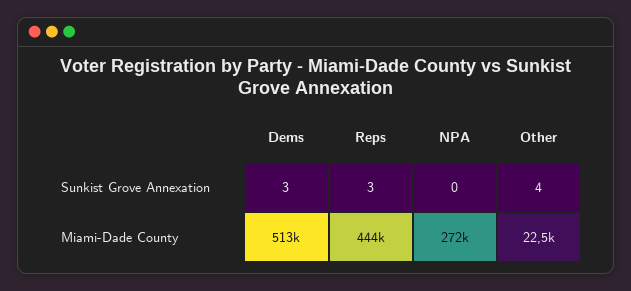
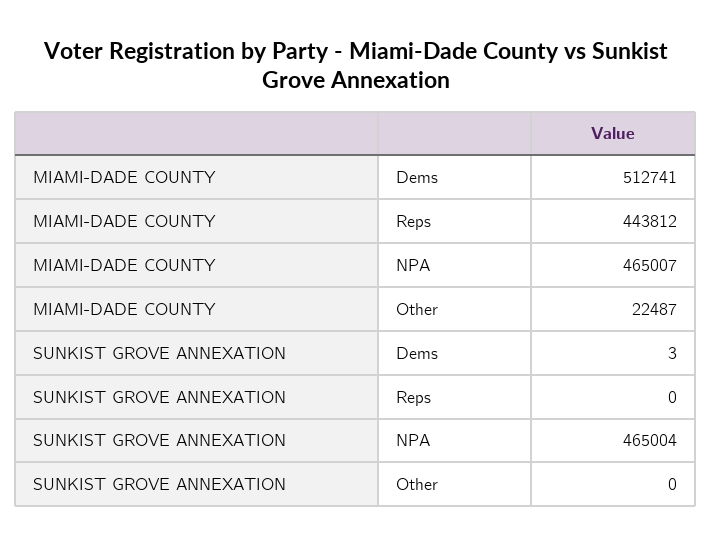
Reps, Sunkist Grove Annexation: 3 -> 0
NPA, Sunkist Grove Annexation: 0 -> 465004
Other, Sunkist Grove Annexation: 4 -> 0
NPA, Miami-Dade County: 272000 -> 465007

